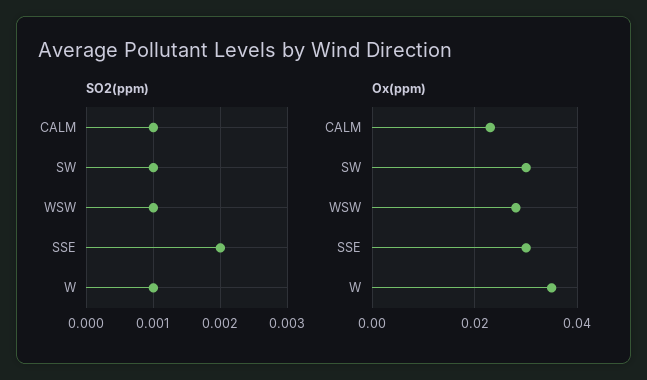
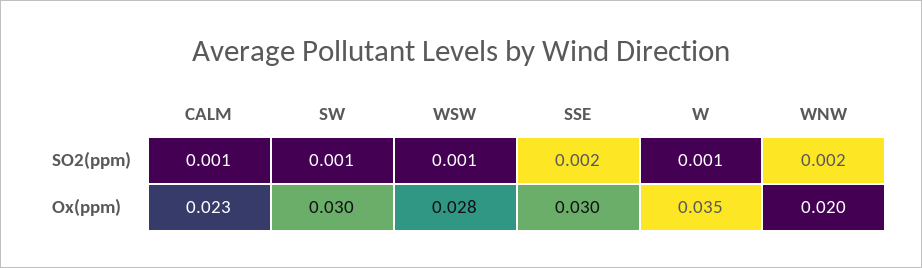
SO2(ppm), WNW: none -> 0.002
Ox(ppm), WNW: none -> 0.02

